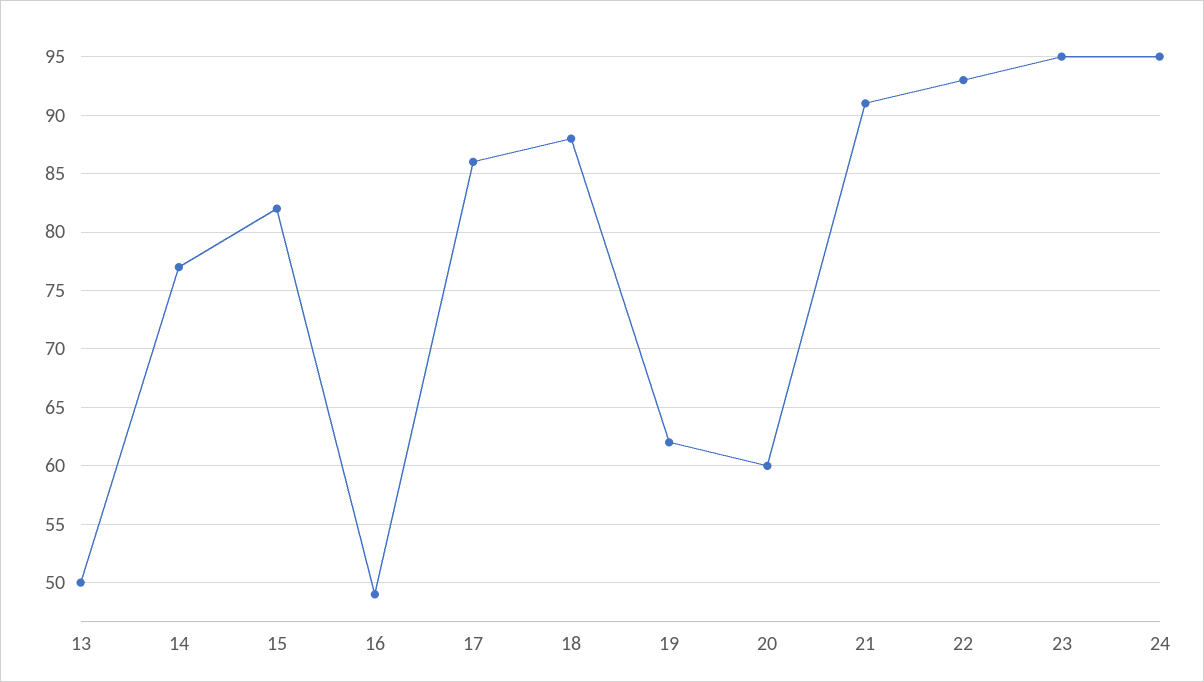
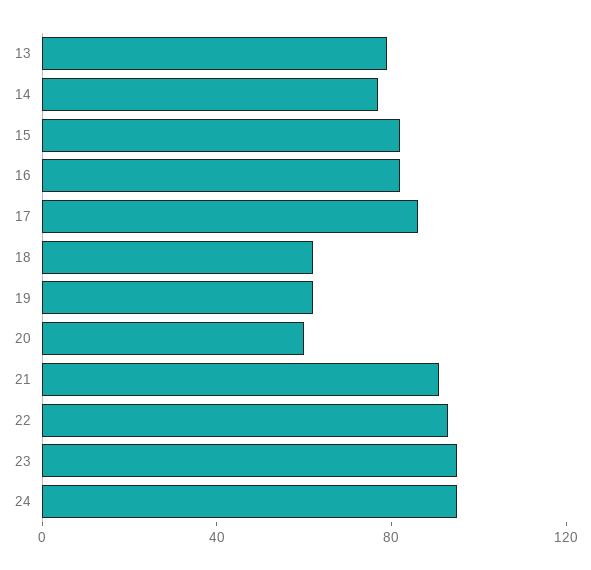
13: 50 -> 80
16: 49 -> 80
18: 88 -> 60

